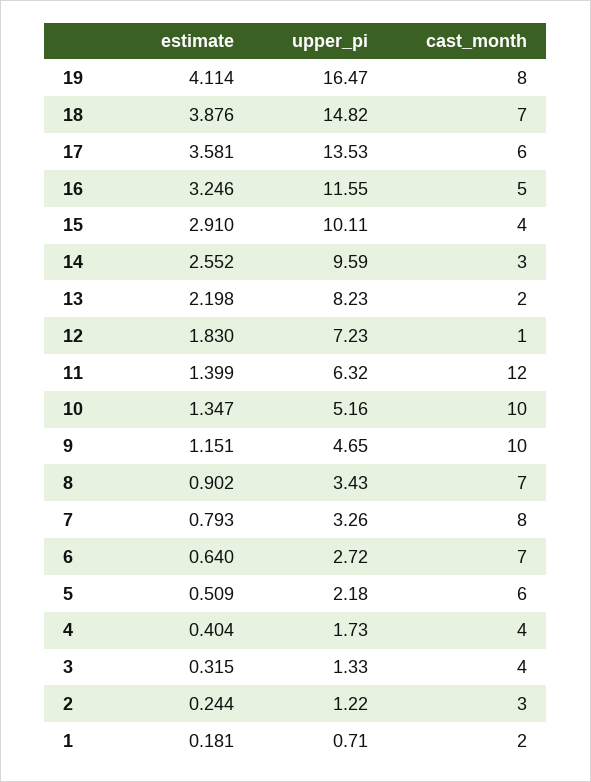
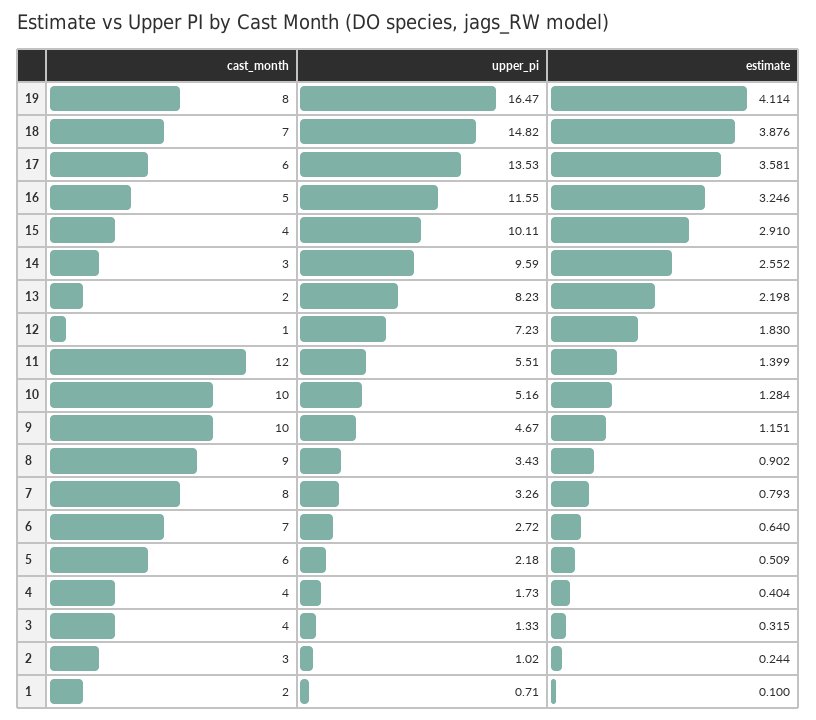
upper_pi, 11: 6.32 -> 5.51
estimate, 10: 1.347 -> 1.284
upper_pi, 9: 4.65 -> 4.67
cast_month, 8: 7 -> 9
upper_pi, 2: 1.22 -> 1.02
estimate, 1: 0.181 -> 0.1

